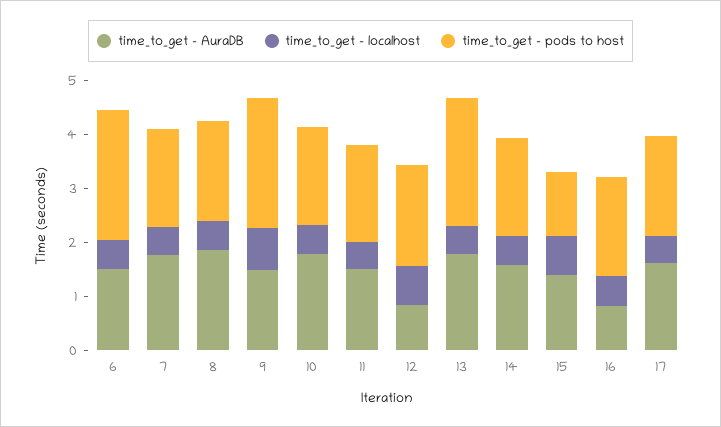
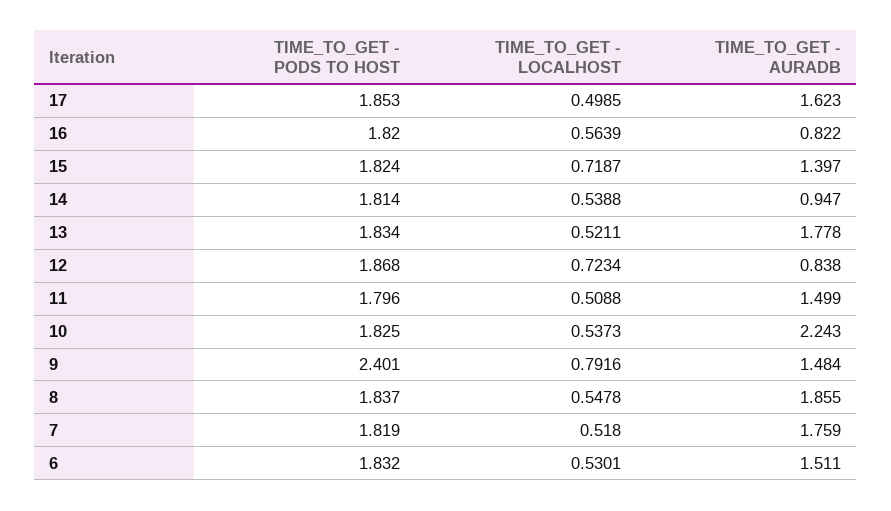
time_to_get - pods to host, 6: 2.4 -> 1.832
time_to_get - AuraDB, 10: 1.8 -> 2.243
time_to_get - pods to host, 13: 2.4 -> 1.834
time_to_get - AuraDB, 14: 1.6 -> 0.947
time_to_get - pods to host, 15: 1.2 -> 1.824

